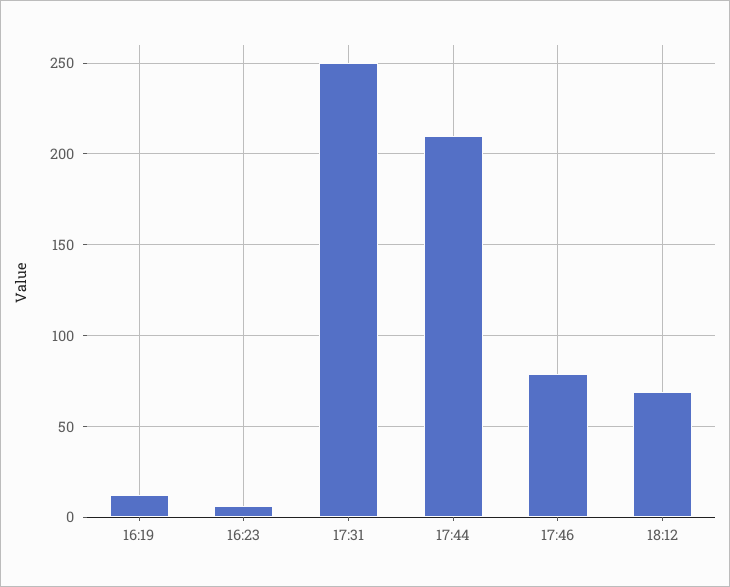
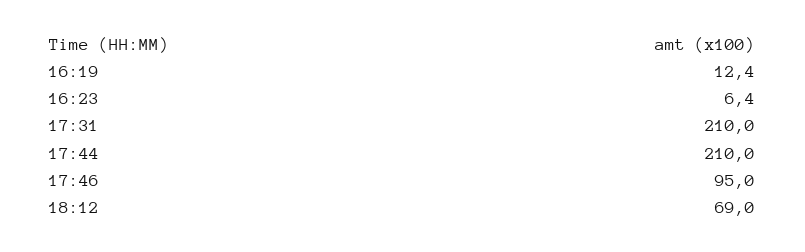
17:31: 250 -> 210
17:46: 80 -> 95

